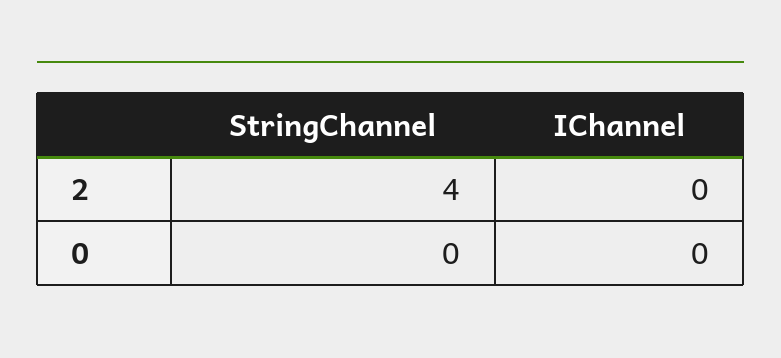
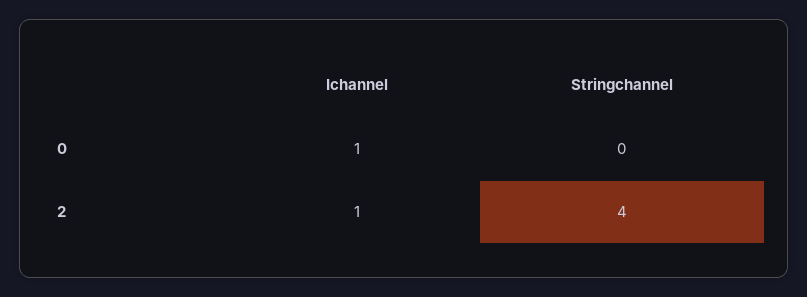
IChannel, 2: 0 -> 1
IChannel, 0: 0 -> 1

